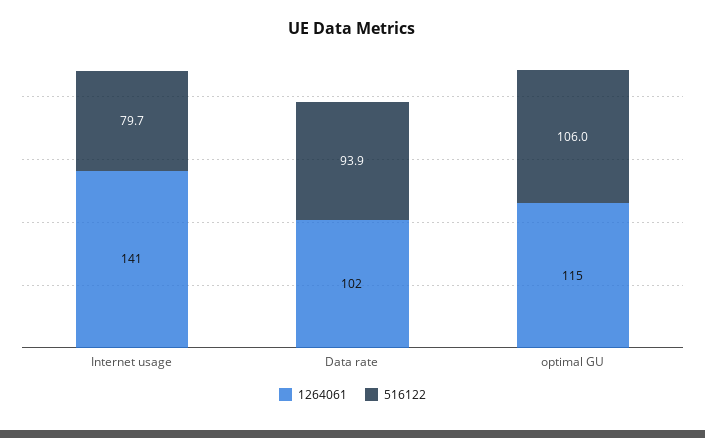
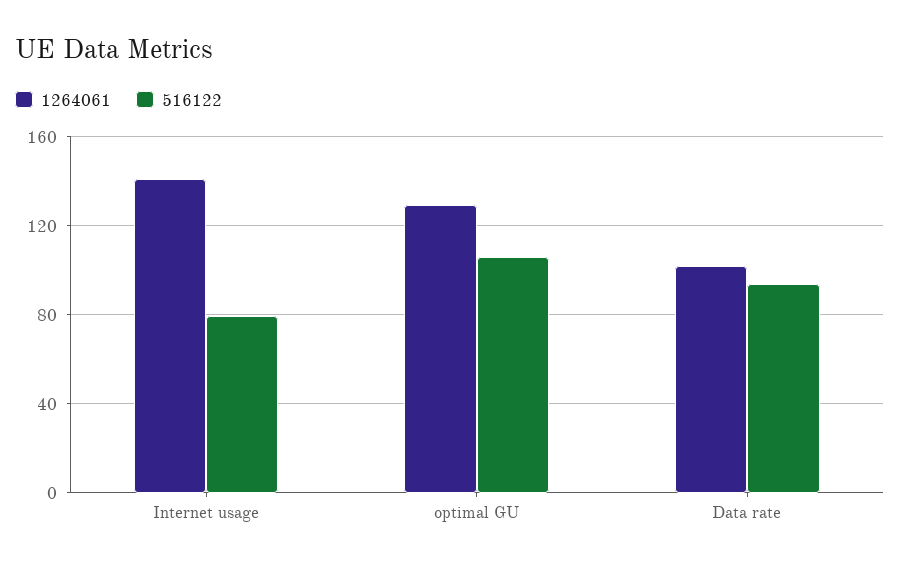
1264061, optimal GU: 115 -> 130

